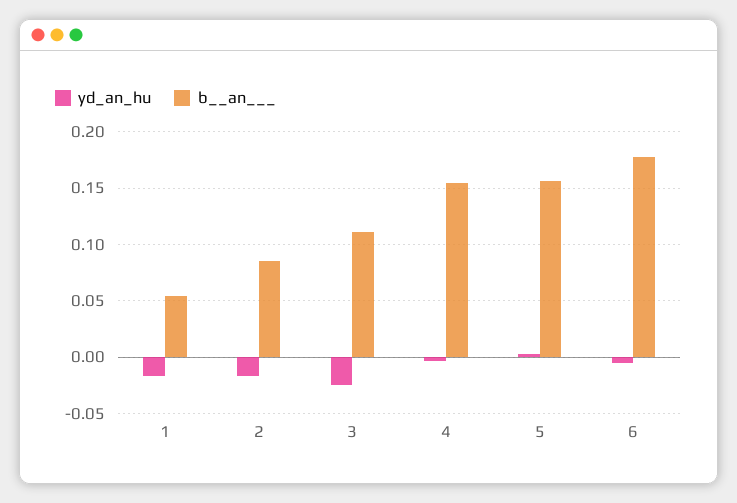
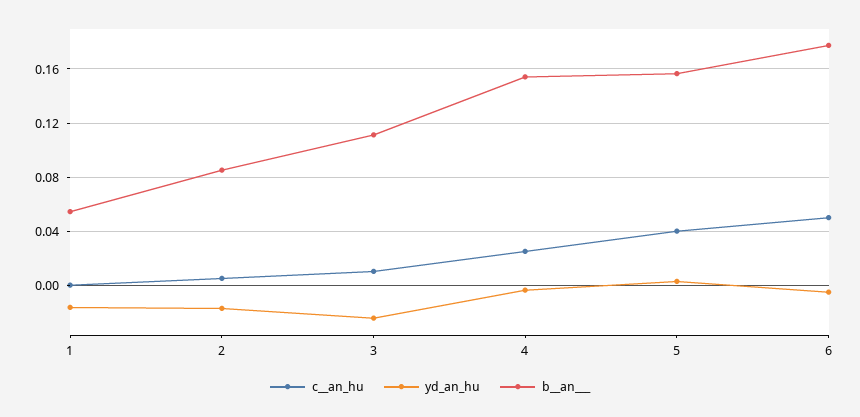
c__an_hu, 1: none -> 0
c__an_hu, 2: none -> 0.005
c__an_hu, 3: none -> 0.01
c__an_hu, 4: none -> 0.025
c__an_hu, 5: none -> 0.04
c__an_hu, 6: none -> 0.05

